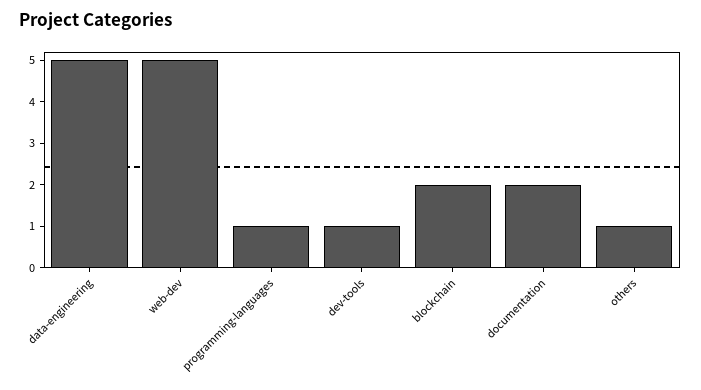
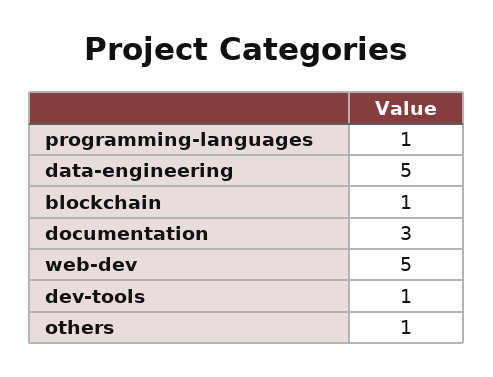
blockchain: 2 -> 1
documentation: 2 -> 3

